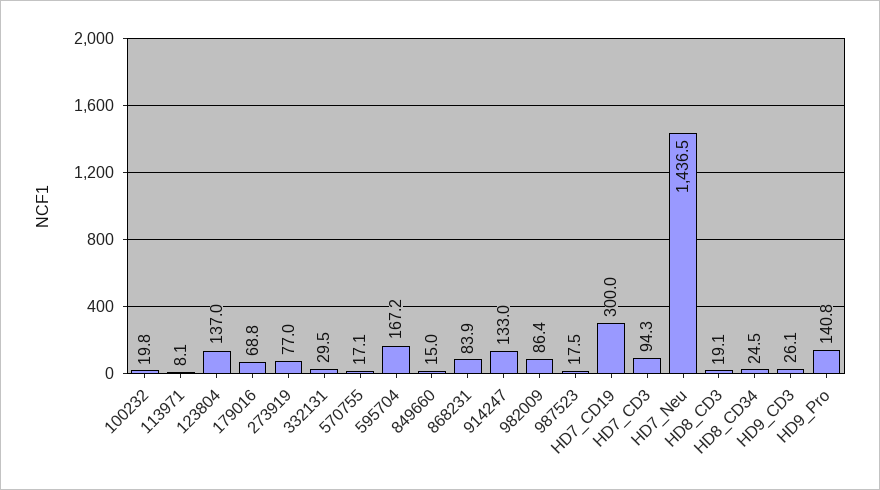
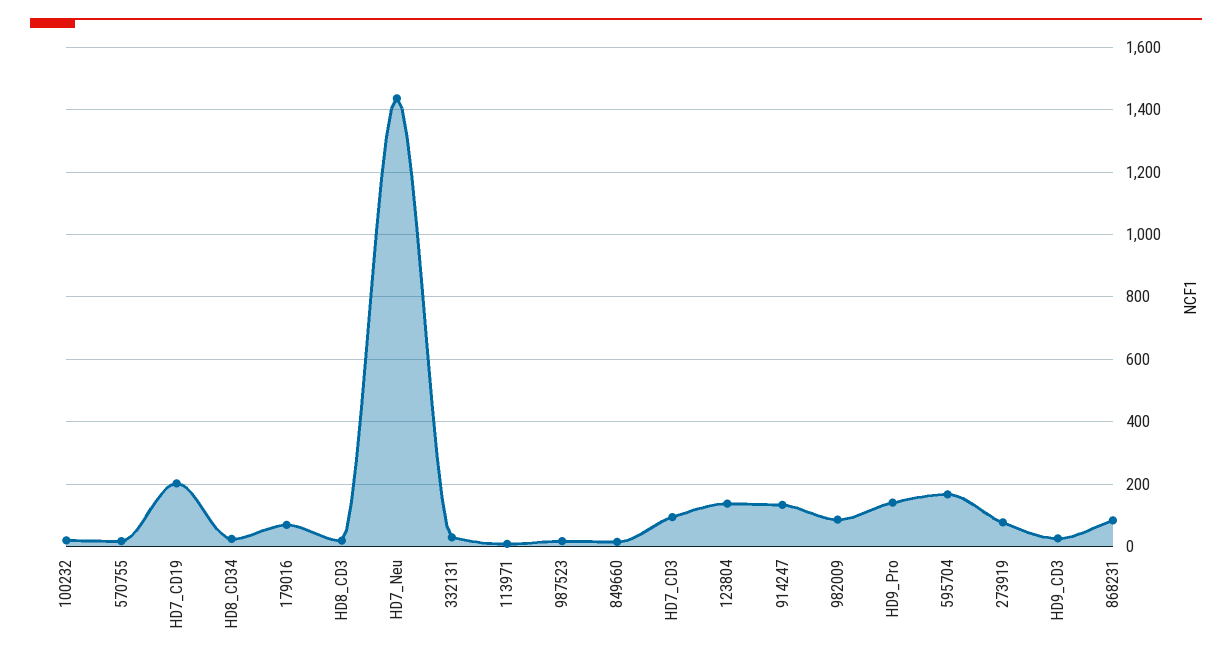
HD7_CD19: 300 -> 200

